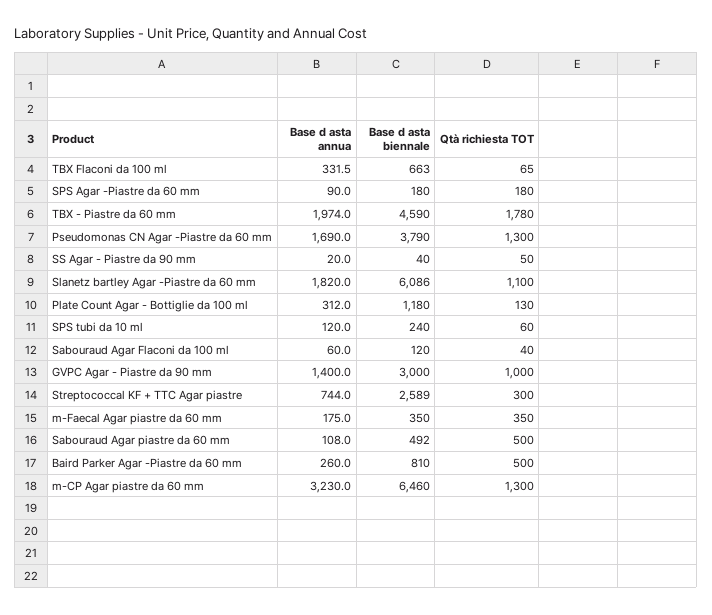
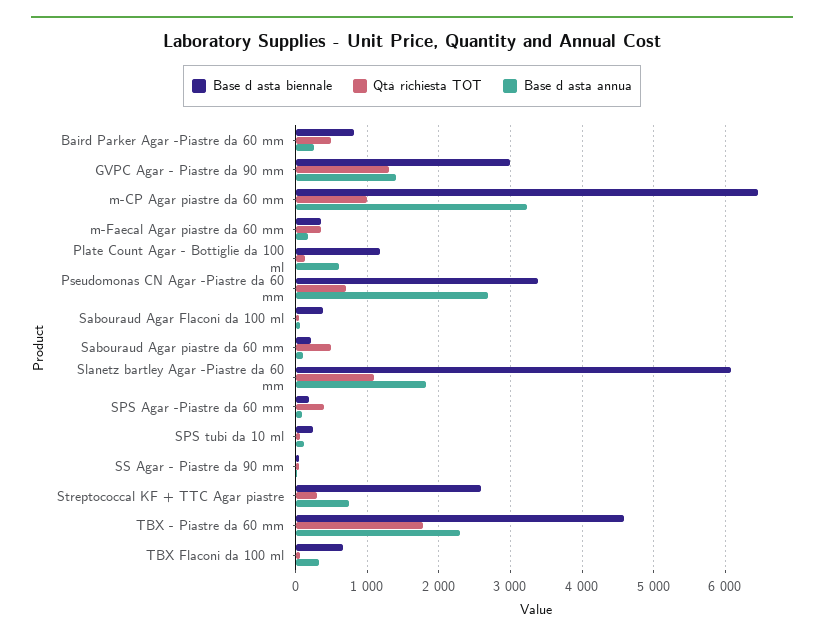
Qtà richiesta TOT, SPS Agar -Piastre da 60 mm: 180 -> 400
Base d asta annua, TBX - Piastre da 60 mm: 1974 -> 2300
Base d asta annua, Pseudomonas CN Agar -Piastre da 60 mm: 1690 -> 2700
Base d asta biennale, Pseudomonas CN Agar -Piastre da 60 mm: 3790 -> 3400
Qtà richiesta TOT, Pseudomonas CN Agar -Piastre da 60 mm: 1300 -> 700
Base d asta annua, Plate Count Agar - Bottiglie da 100 ml: 312 -> 600
Base d asta biennale, Sabouraud Agar Flaconi da 100 ml: 120 -> 400
Qtà richiesta TOT, GVPC Agar - Piastre da 90 mm: 1000 -> 1300
Base d asta biennale, Sabouraud Agar piastre da 60 mm: 492 -> 200
Qtà richiesta TOT, m-CP Agar piastre da 60 mm: 1300 -> 1000

